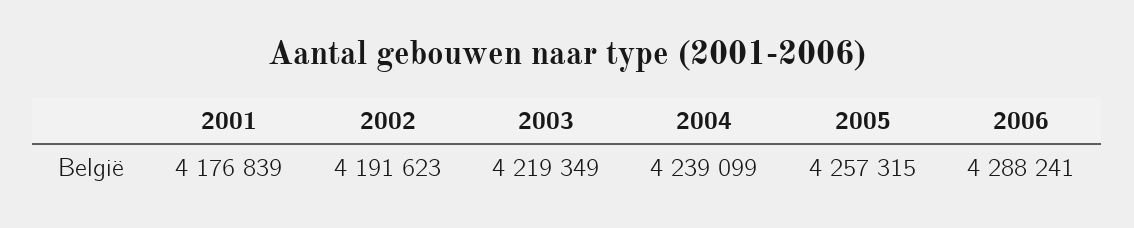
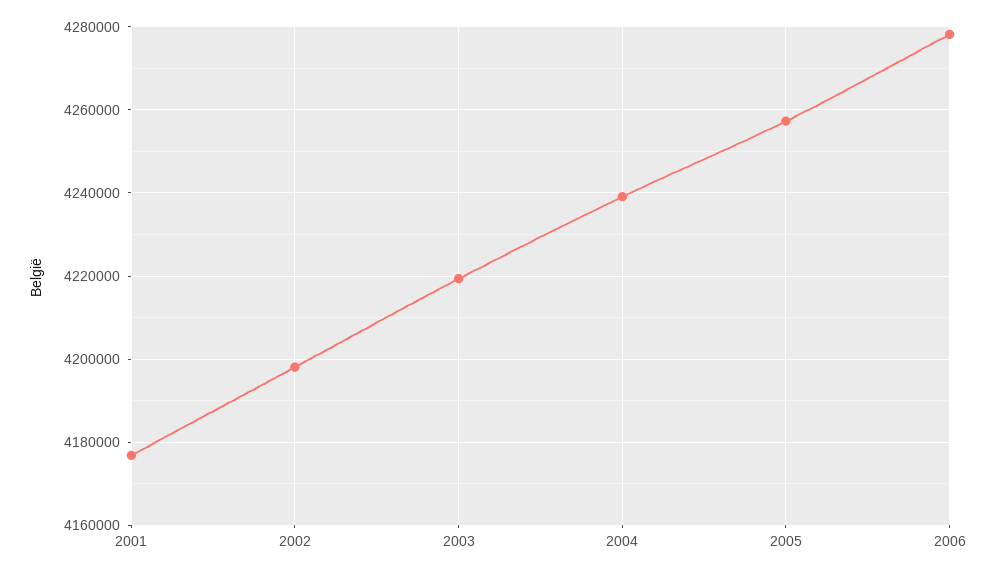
2002: 4191623 -> 4198000
2006: 4288241 -> 4278000

